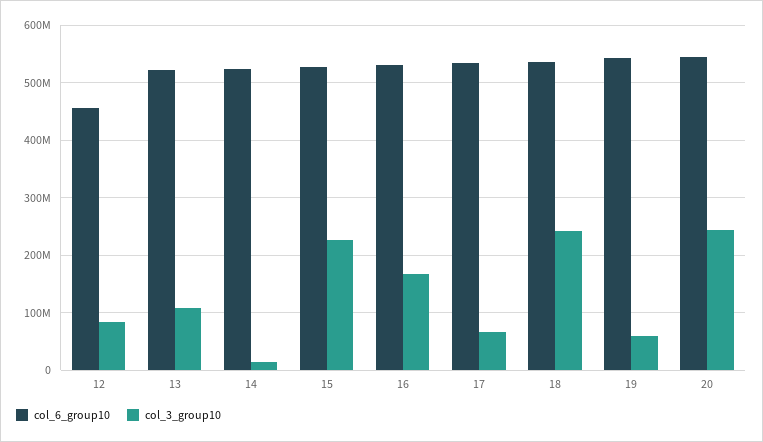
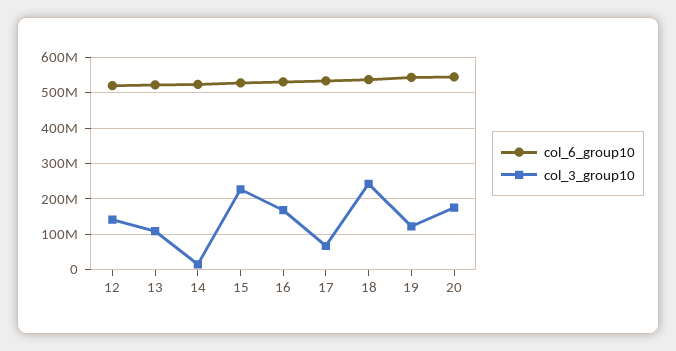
col_6_group10, 12: 460000000 -> 520000000
col_3_group10, 12: 80000000 -> 140000000
col_3_group10, 19: 60000000 -> 120000000
col_3_group10, 20: 240000000 -> 180000000

